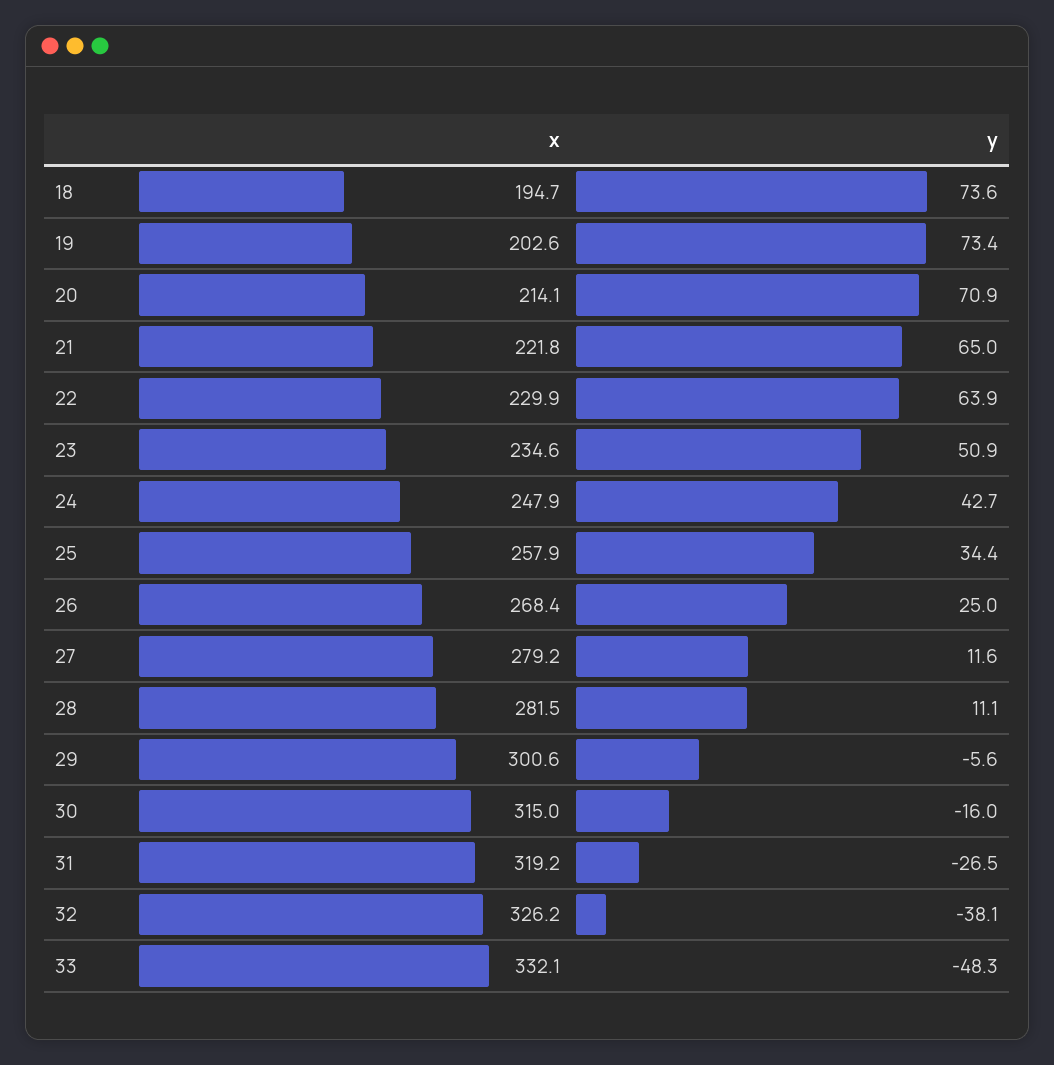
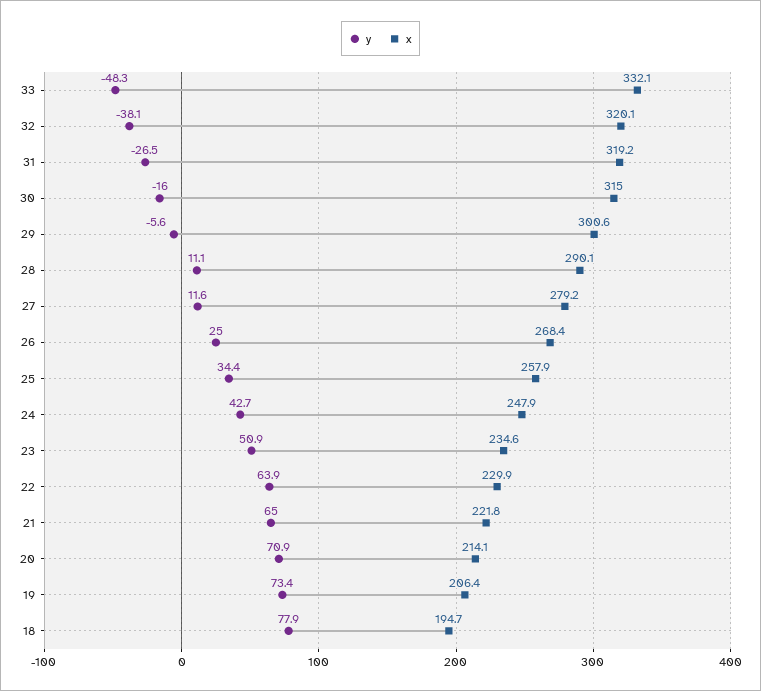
y, 18: 73.6 -> 77.9
x, 19: 202.6 -> 206.4
x, 28: 281.5 -> 290.1
x, 32: 326.2 -> 320.1

